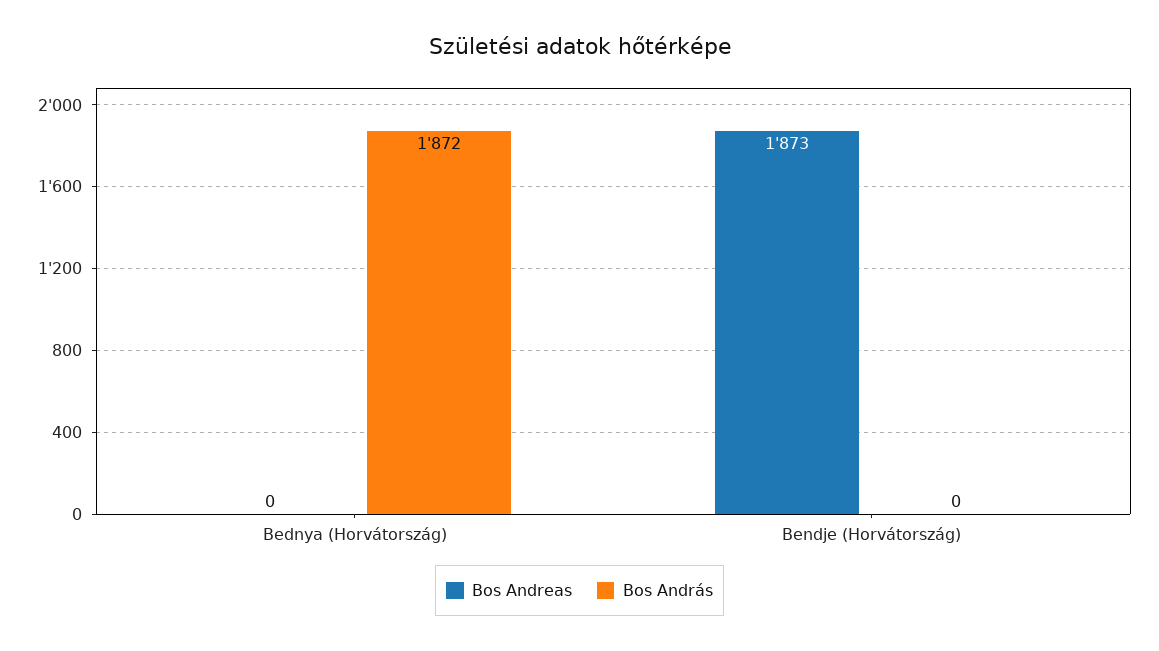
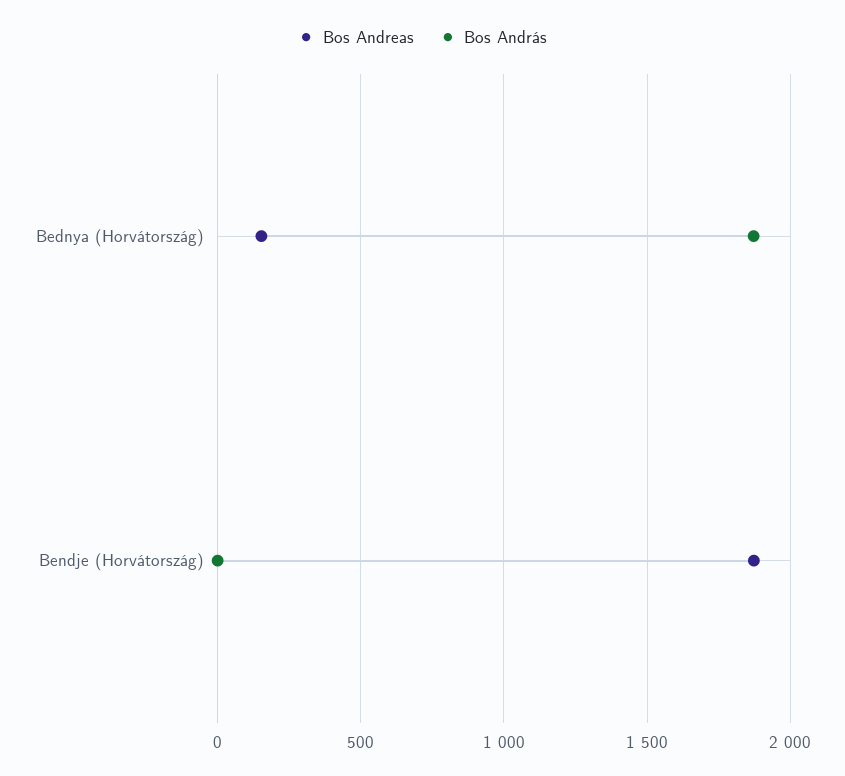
Bos Andreas, Bednya (Horvátország): 0 -> 150

